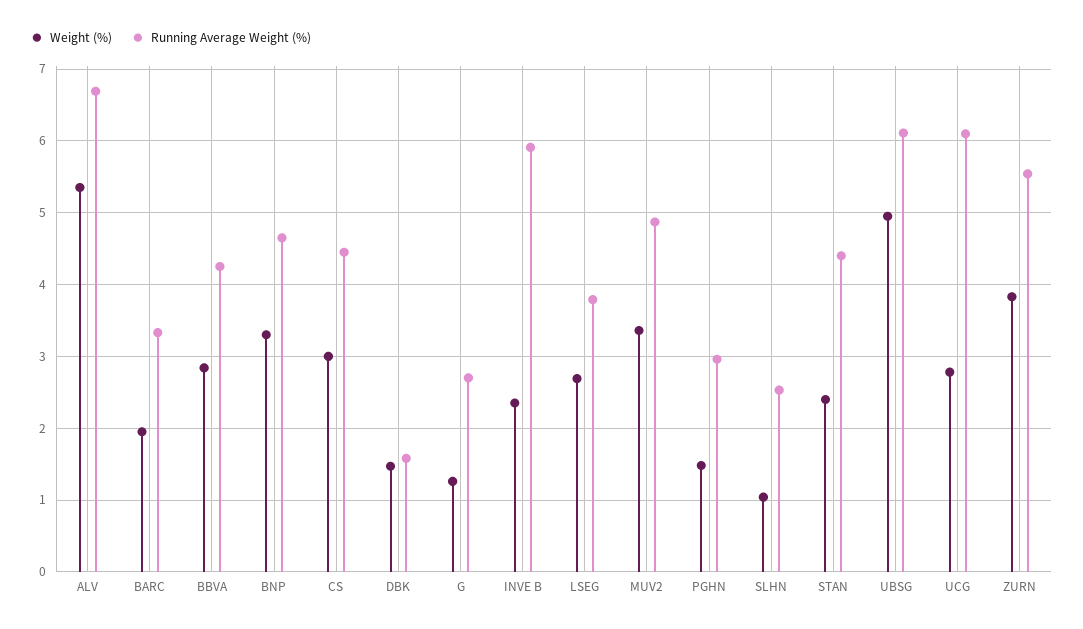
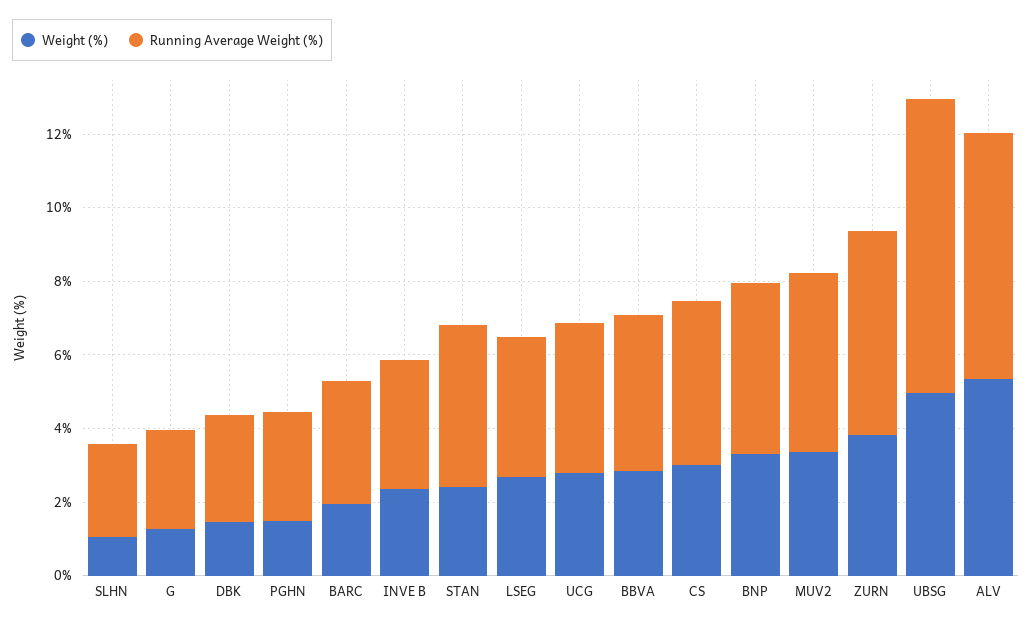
Running Average Weight (%), DBK: 1.6 -> 3
Running Average Weight (%), INVE B: 5.9 -> 3.5
Running Average Weight (%), UBSG: 6.1 -> 8
Running Average Weight (%), UCG: 6.1 -> 4

